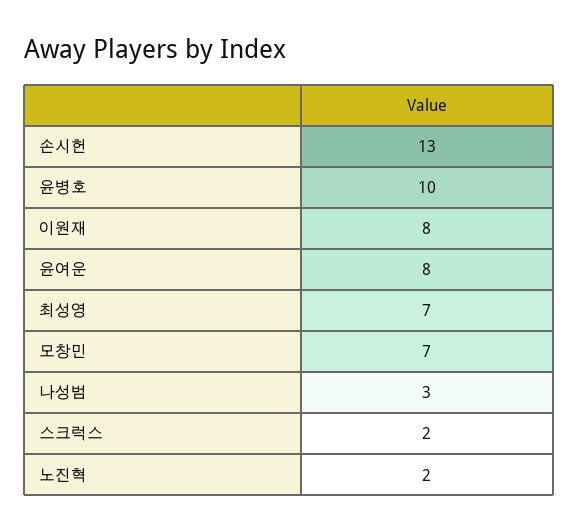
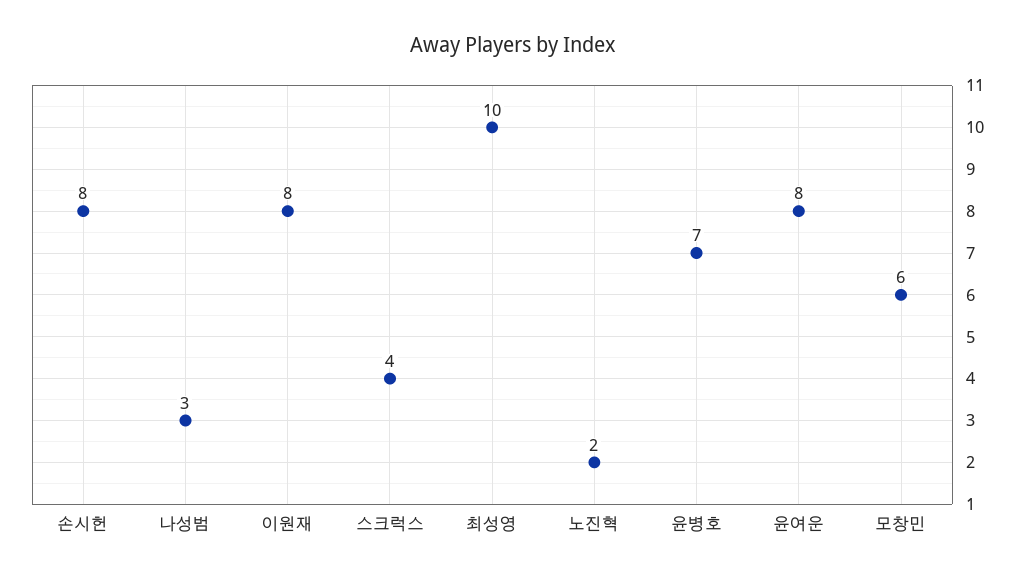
손시헌: 13 -> 8
윤병호: 10 -> 7
최성영: 7 -> 10
모창민: 7 -> 6
스크럭스: 2 -> 4

